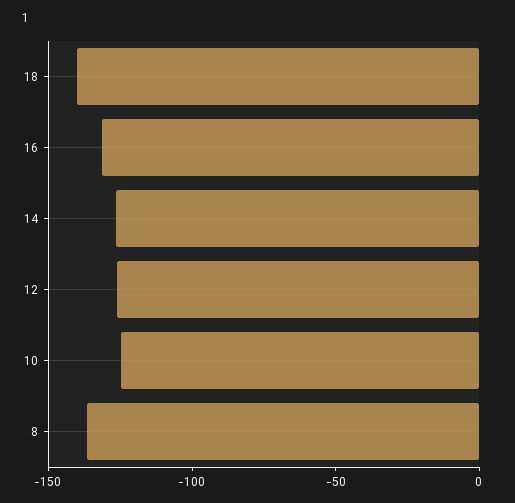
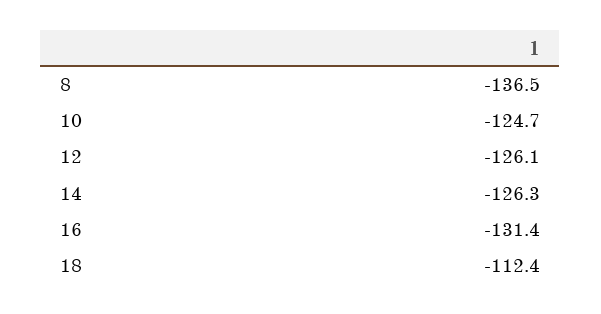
18: -140 -> -112.4

